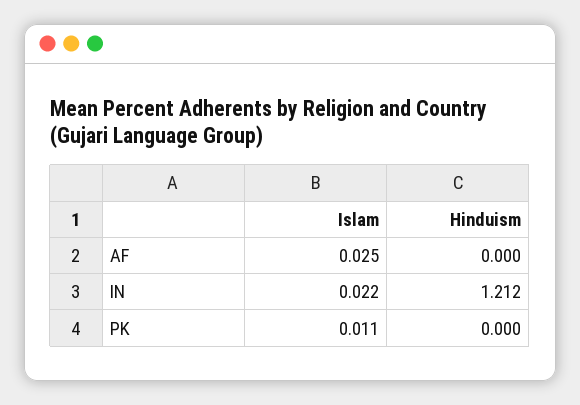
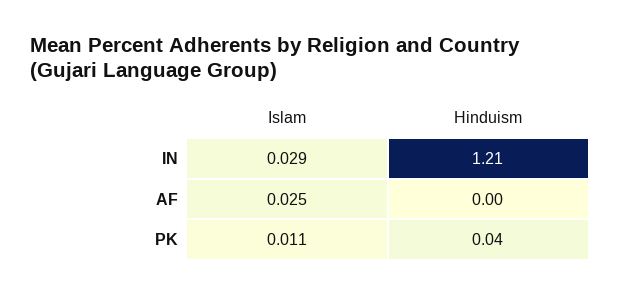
Islam, IN: 0.022 -> 0.029
Hinduism, PK: 0 -> 0.04

